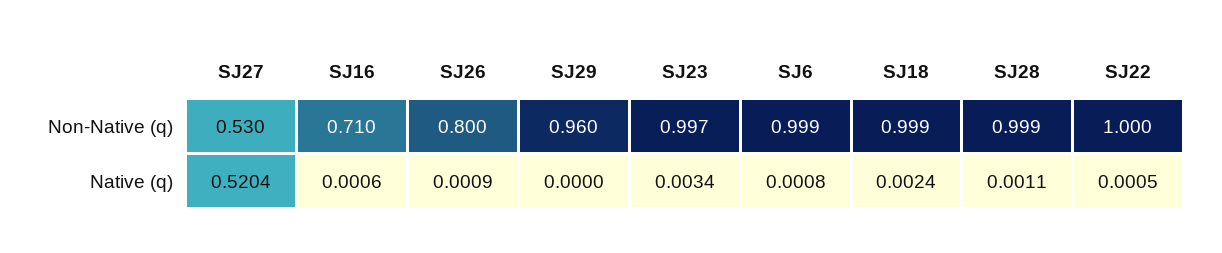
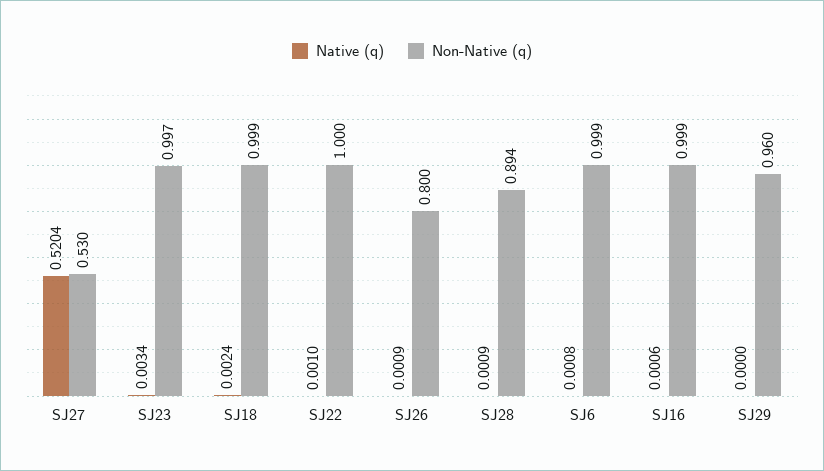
Non-Native (q), SJ16: 0.71 -> 0.999
Non-Native (q), SJ28: 0.999 -> 0.894
Native (q), SJ28: 0.0011 -> 0.0009
Native (q), SJ22: 0.0005 -> 0.001

